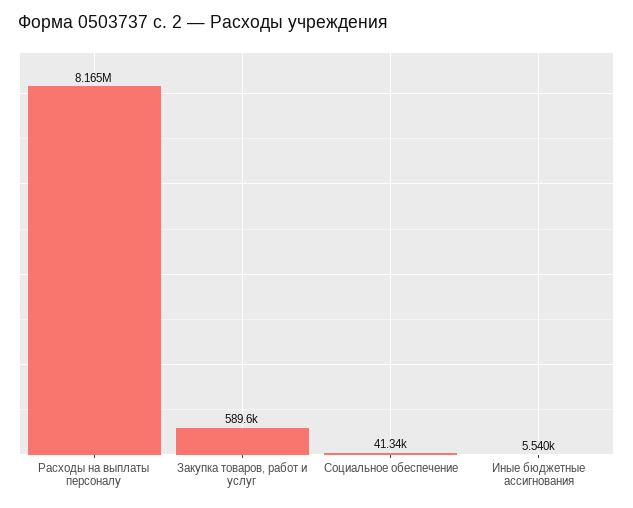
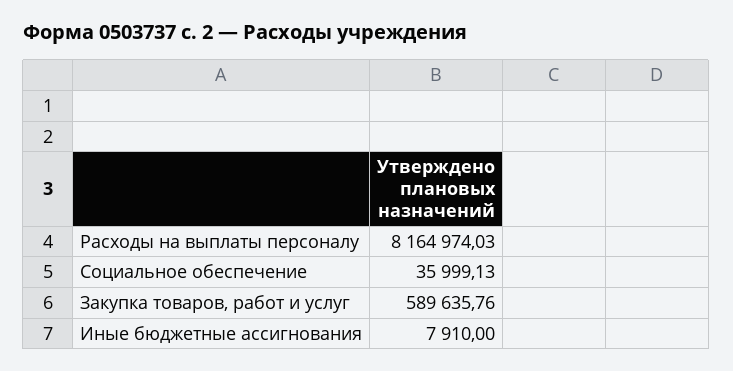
Социальное обеспечение: 41340 -> 35999.13
Иные бюджетные ассигнования: 5540 -> 7910

